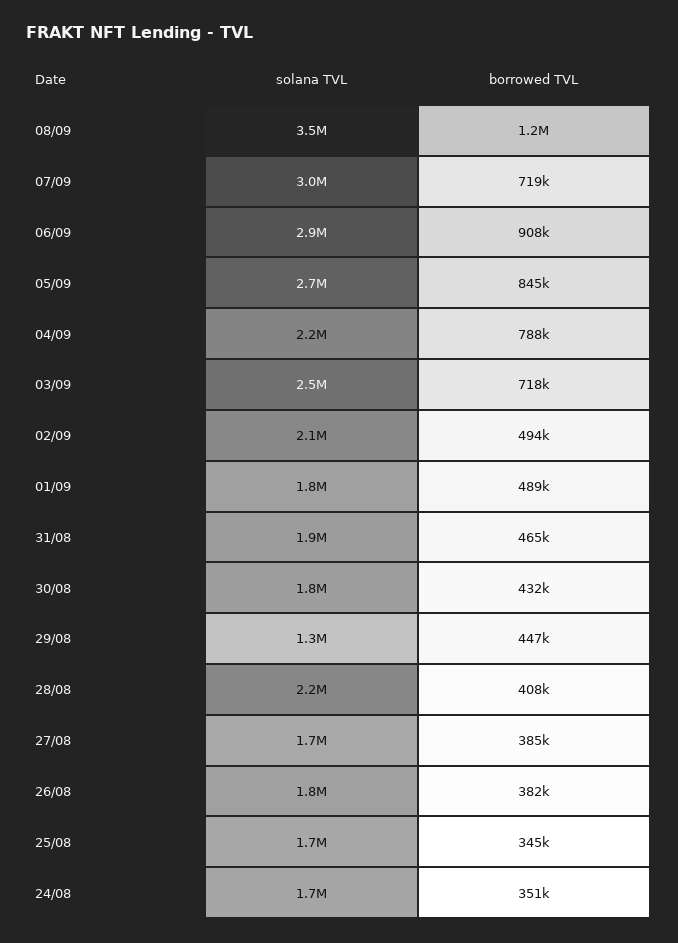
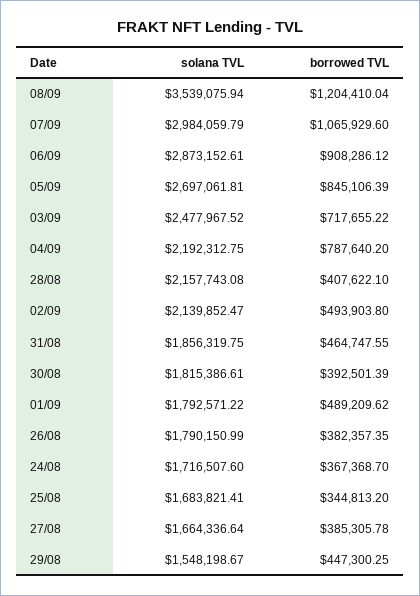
borrowed TVL, 07/09: 719000 -> 1065929.6
borrowed TVL, 30/08: 432000 -> 392501.39
solana TVL, 29/08: 1300000 -> 1548198.67
borrowed TVL, 24/08: 351000 -> 367368.7

